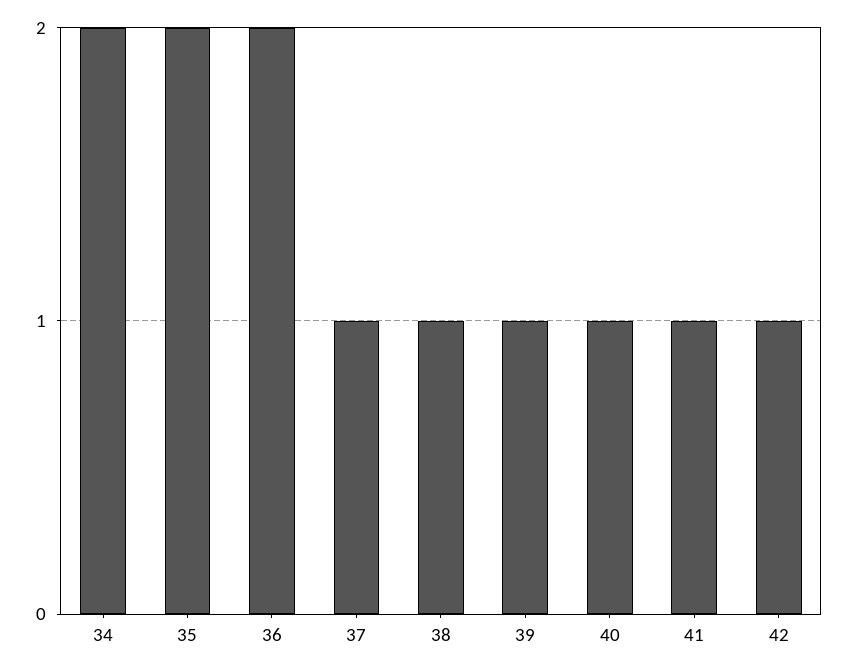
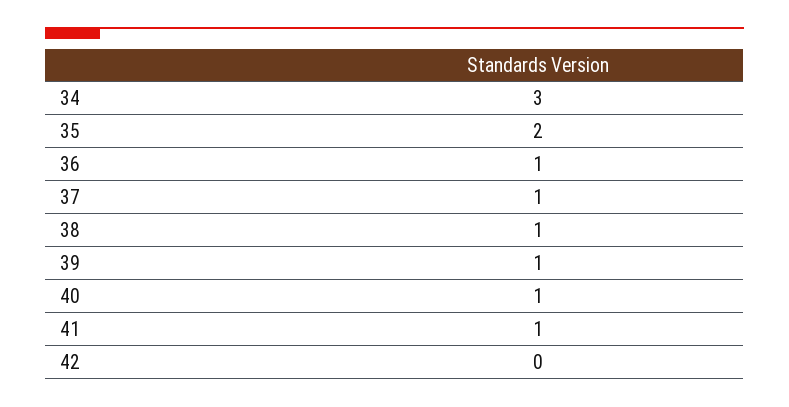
34: 2 -> 3
36: 2 -> 1
42: 1 -> 0

